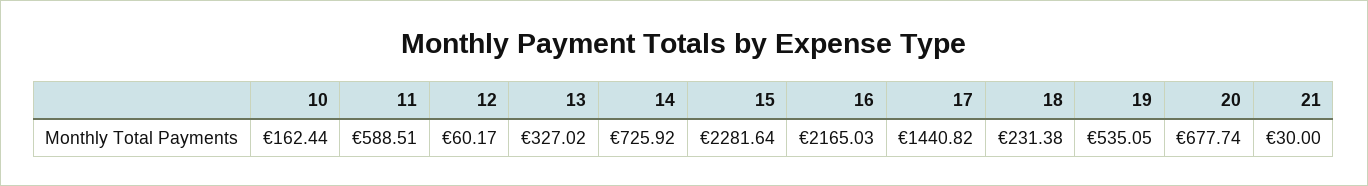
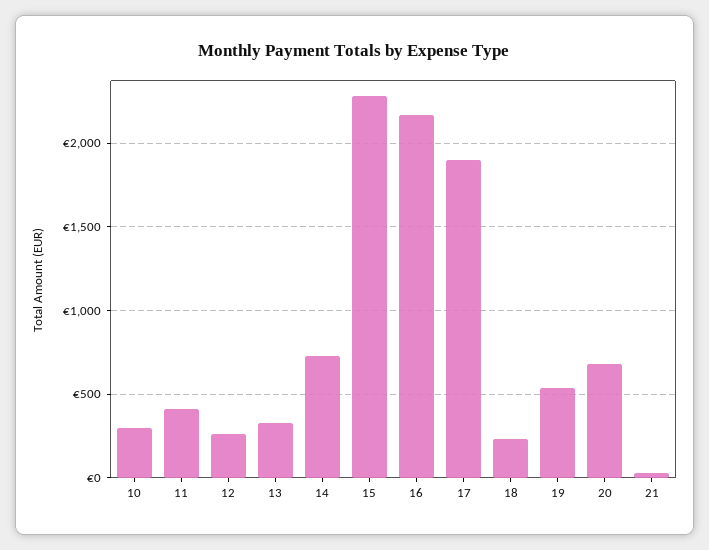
10: 162.44 -> 300
11: 588.51 -> 400
12: 60.17 -> 250
17: 1440.82 -> 1900

